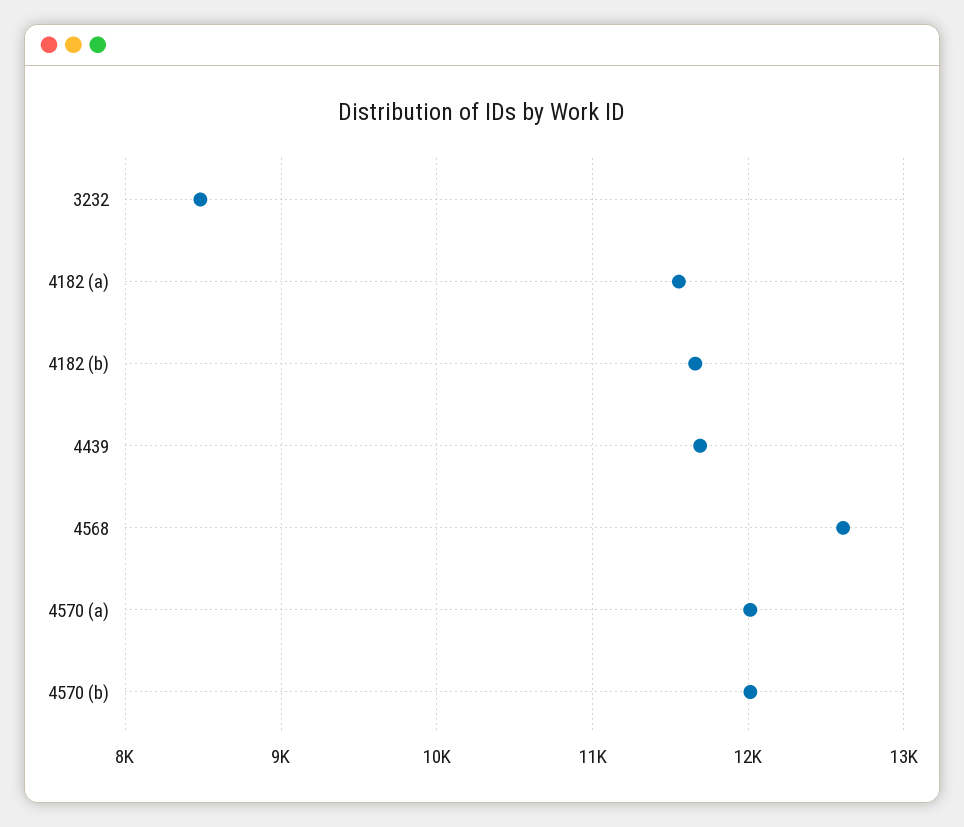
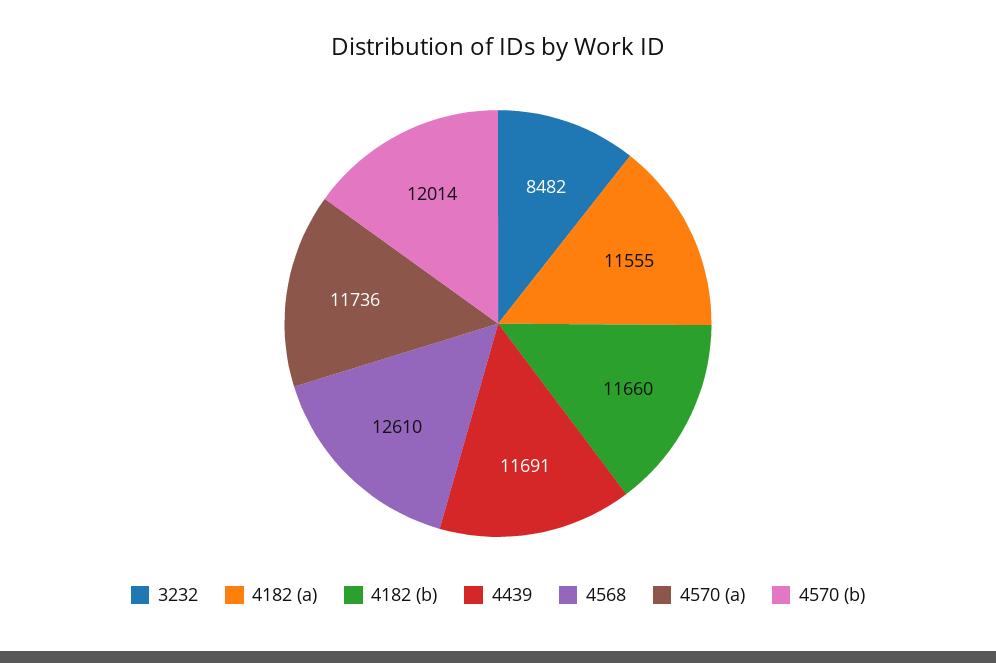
4570 (a): 12000 -> 11736

